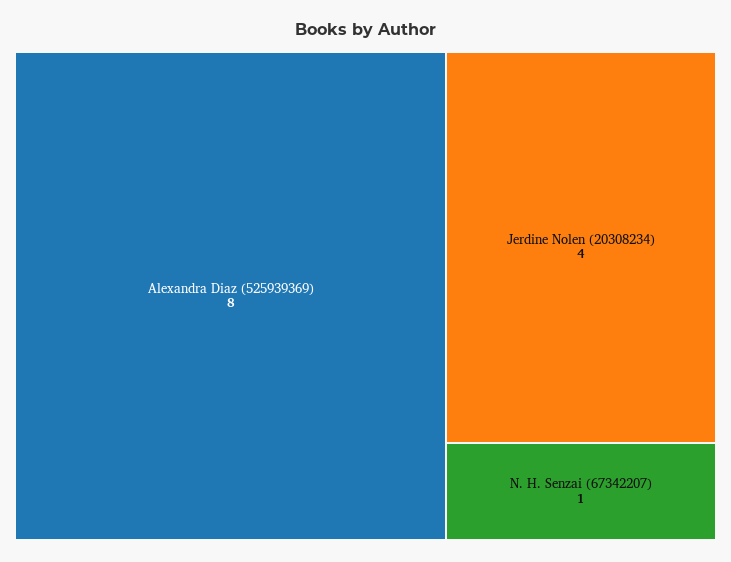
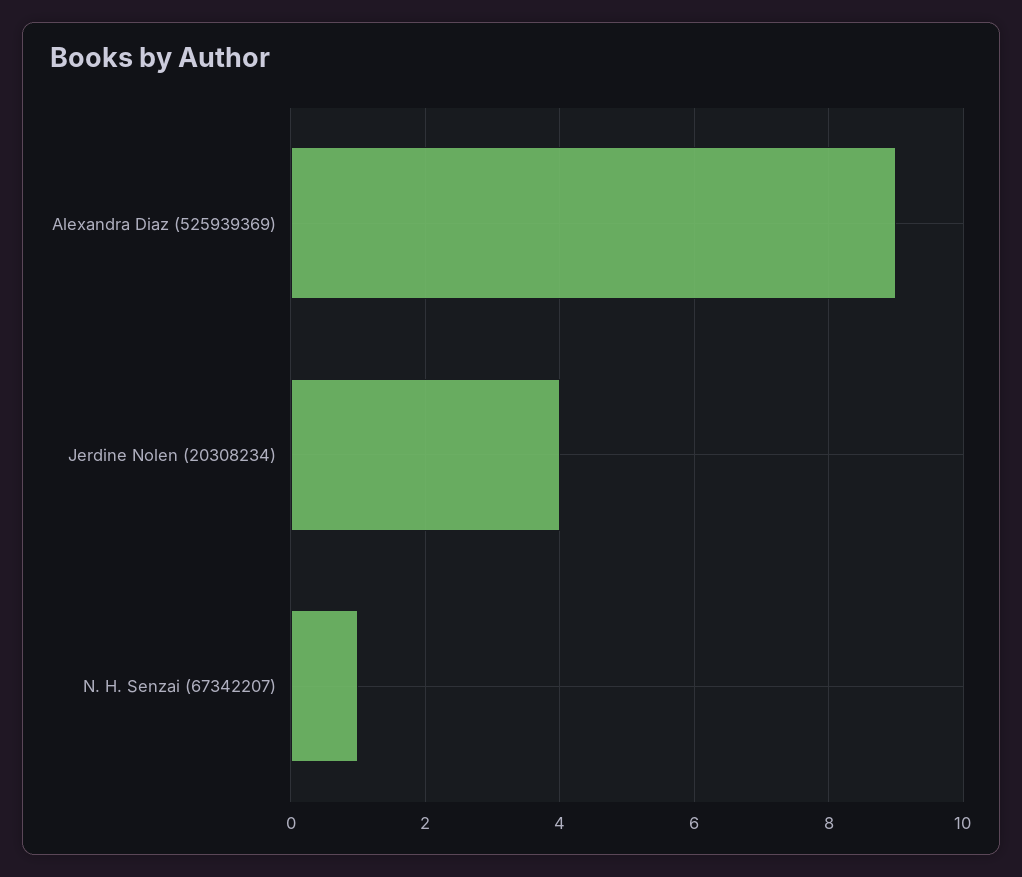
Alexandra Diaz (525939369): 8 -> 9

